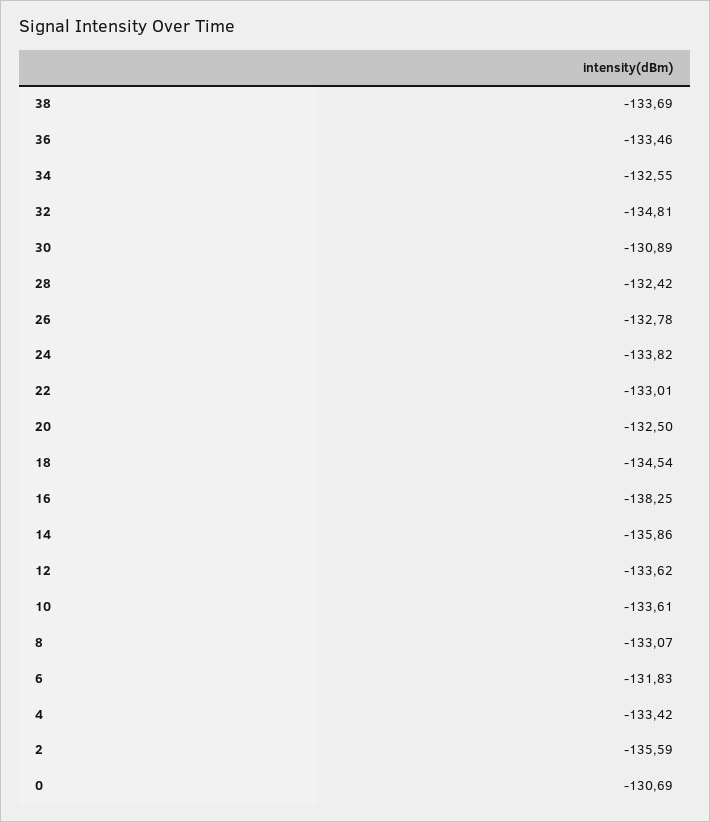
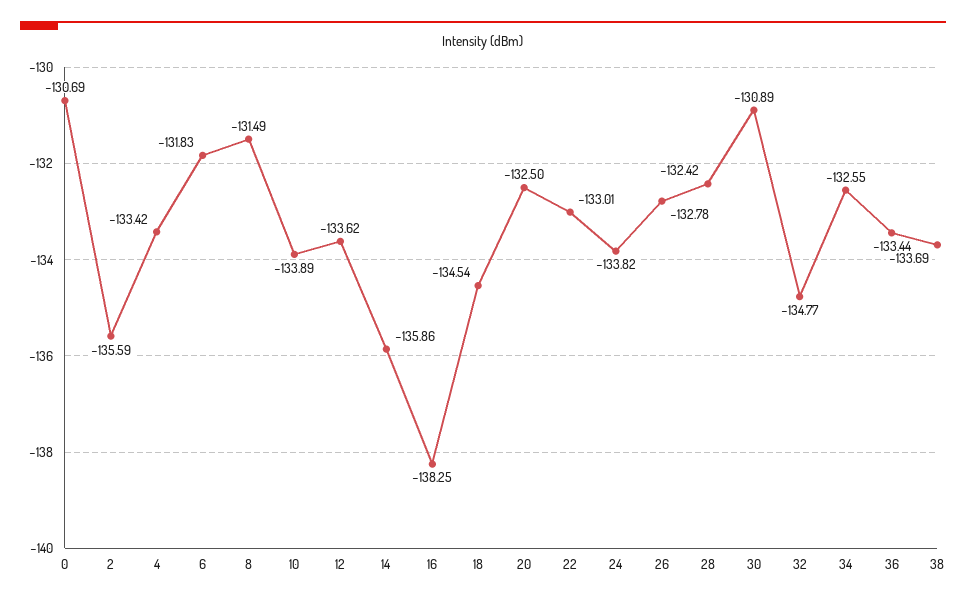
36: -133.46 -> -133.44
32: -134.81 -> -134.77
10: -133.61 -> -133.89
8: -133.07 -> -131.49

